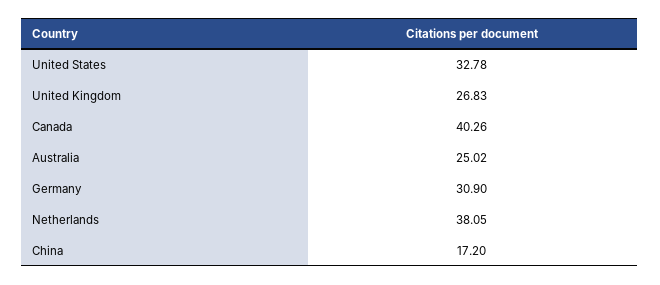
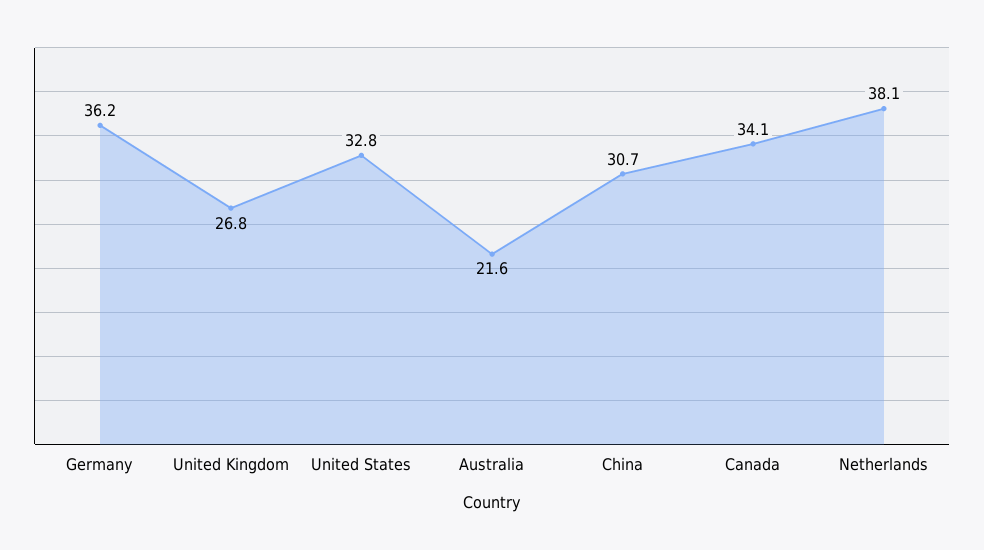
Canada: 40.26 -> 34.1
Australia: 25.02 -> 21.6
Germany: 30.9 -> 36.2
China: 17.2 -> 30.7

